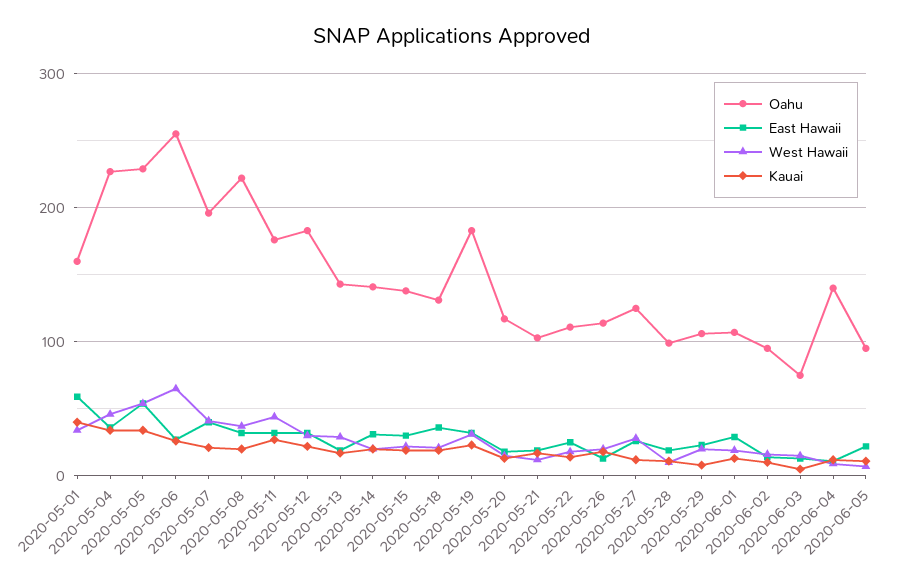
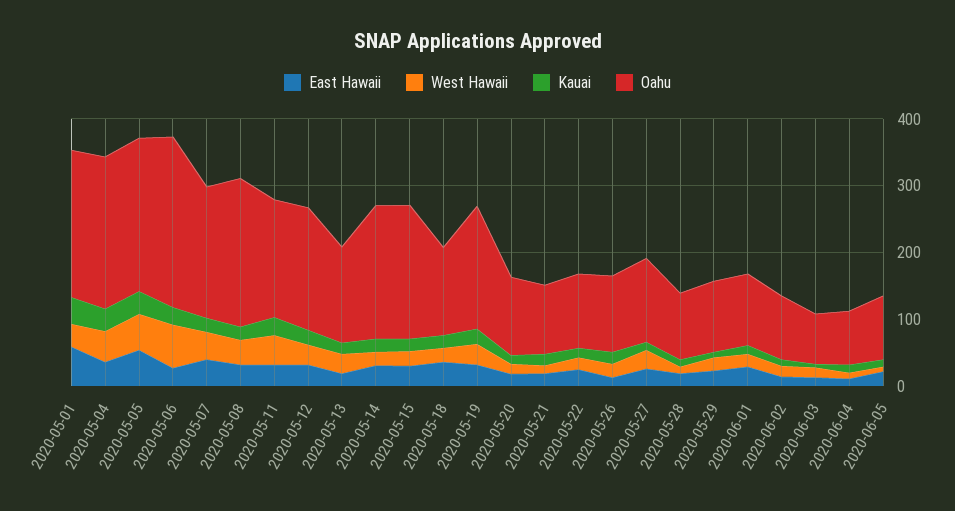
Oahu, 2020-05-01: 160 -> 220
Oahu, 2020-05-14: 140 -> 200
Oahu, 2020-05-15: 140 -> 200
Oahu, 2020-06-04: 140 -> 80

